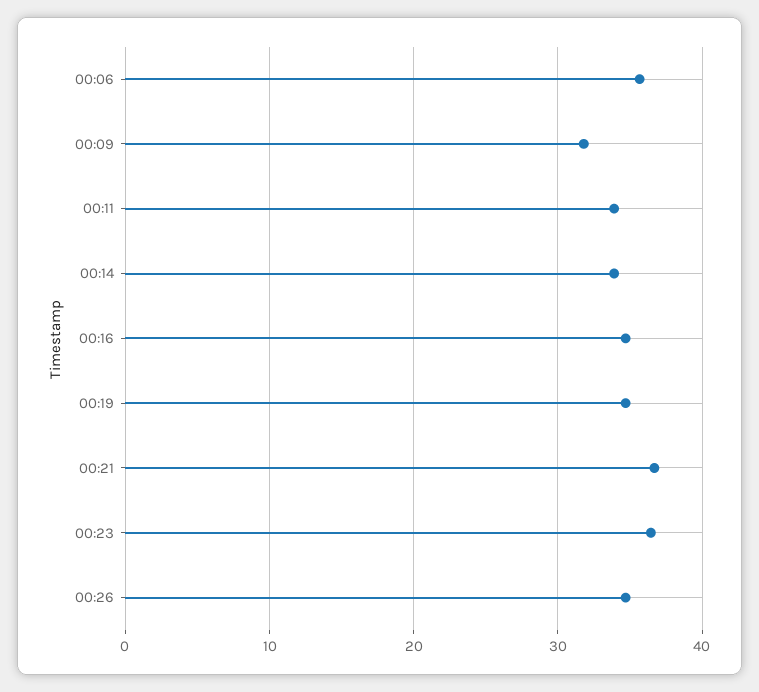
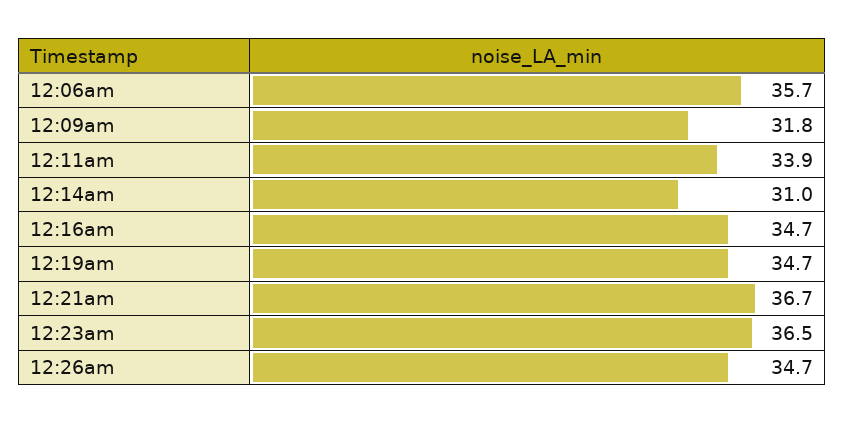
00:14: 34 -> 31

